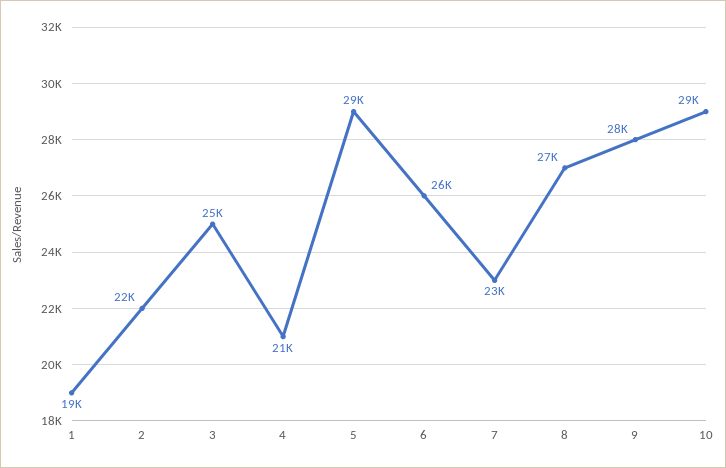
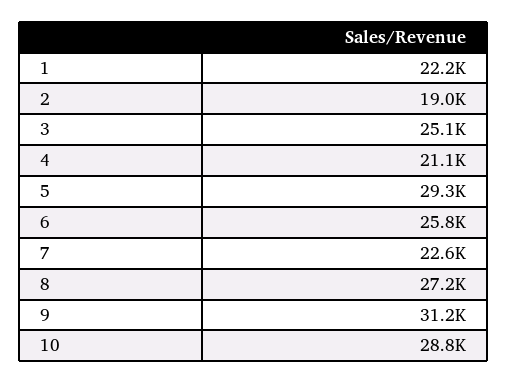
1: 19000 -> 22200
2: 22000 -> 19000
9: 28000 -> 31200

